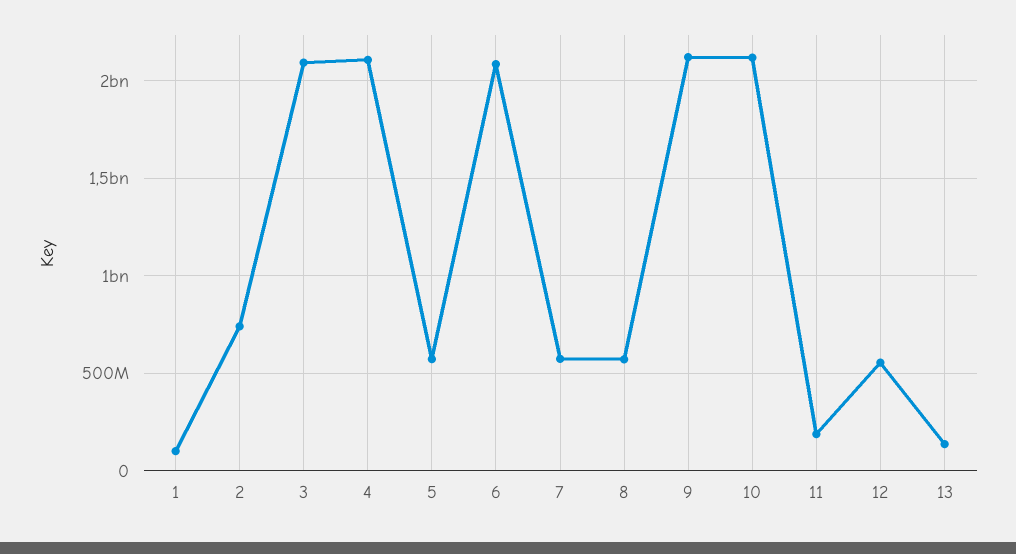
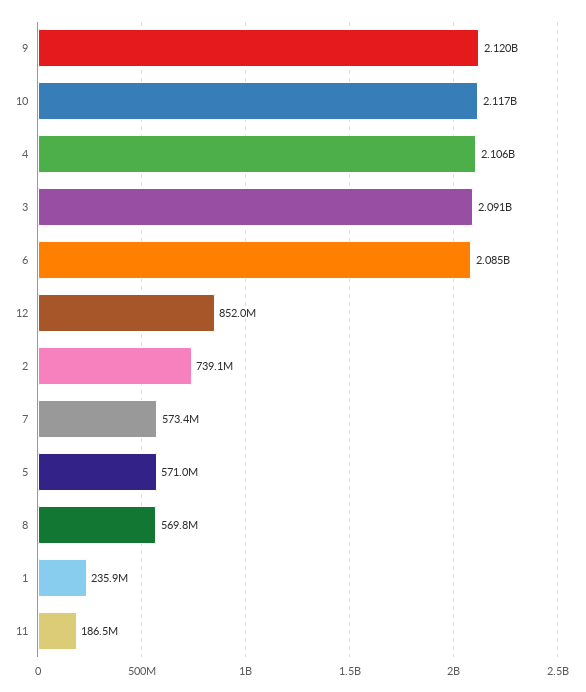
1: 100000000 -> 235900000
12: 550000000 -> 852000000
13: 150000000 -> none

